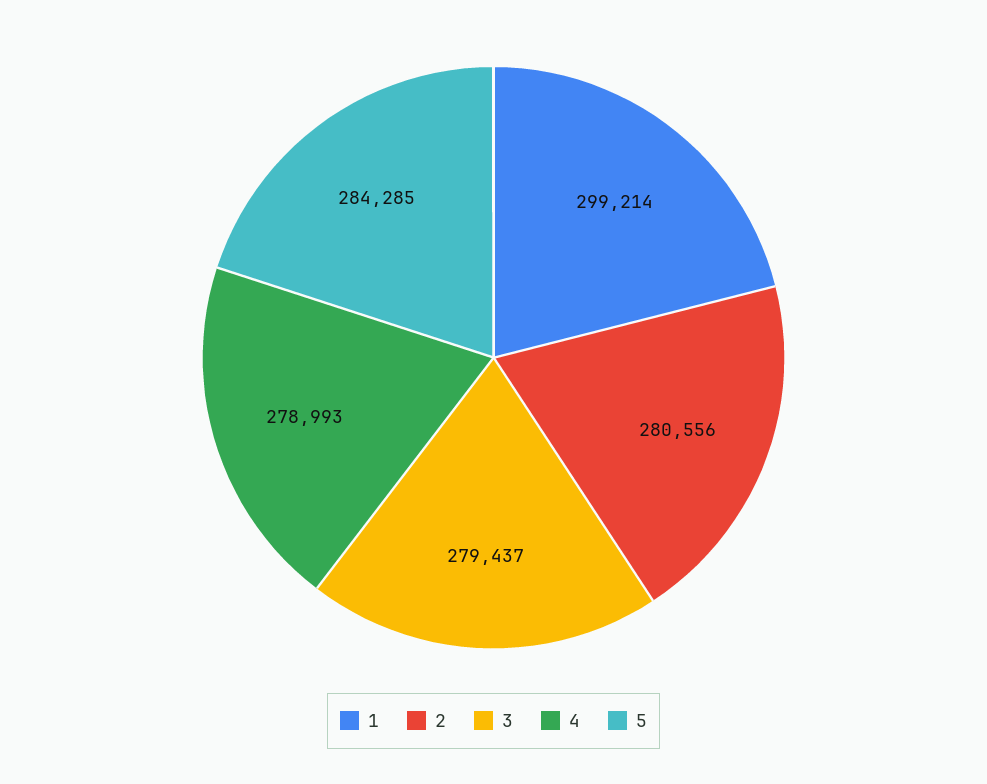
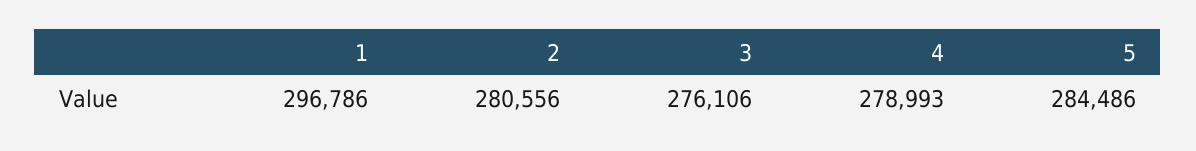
1: 299214 -> 296786
3: 279437 -> 276106
5: 284285 -> 284486

